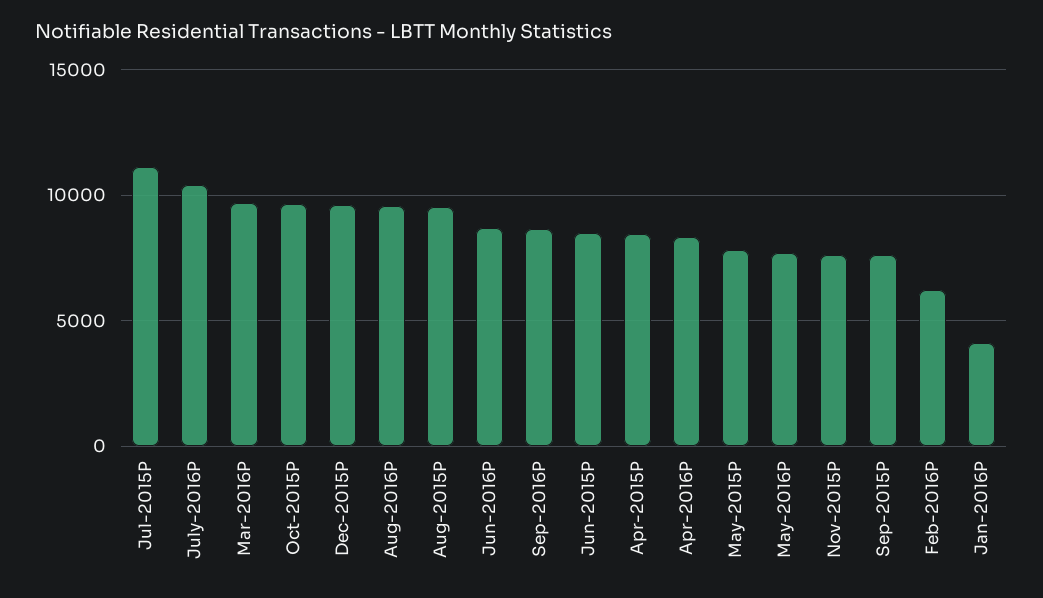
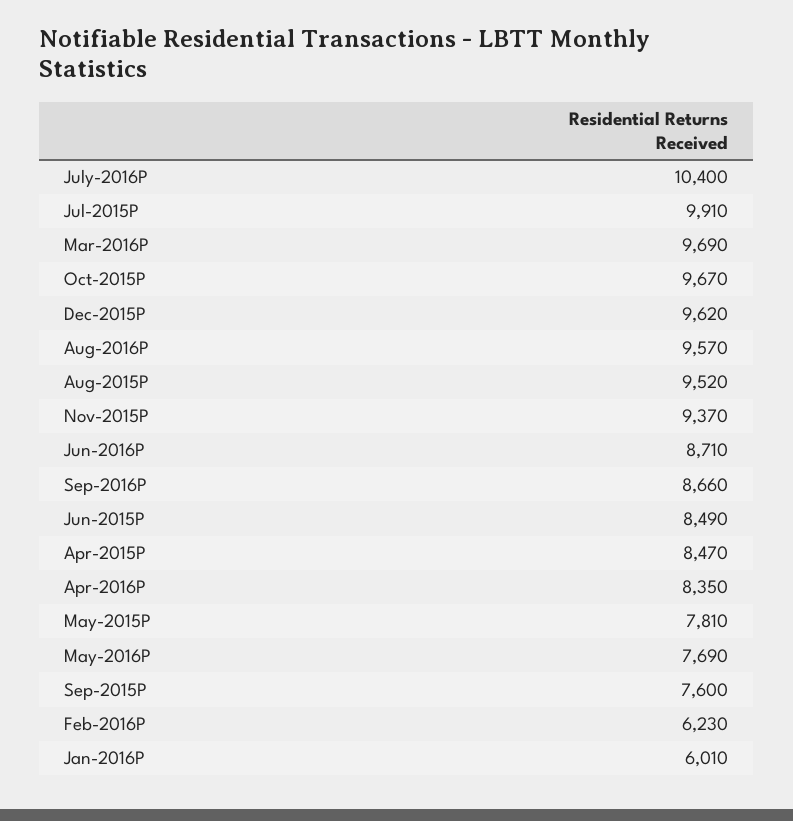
Jul-2015P: 11000 -> 9910
Nov-2015P: 7500 -> 9370
Jan-2016P: 4000 -> 6010

